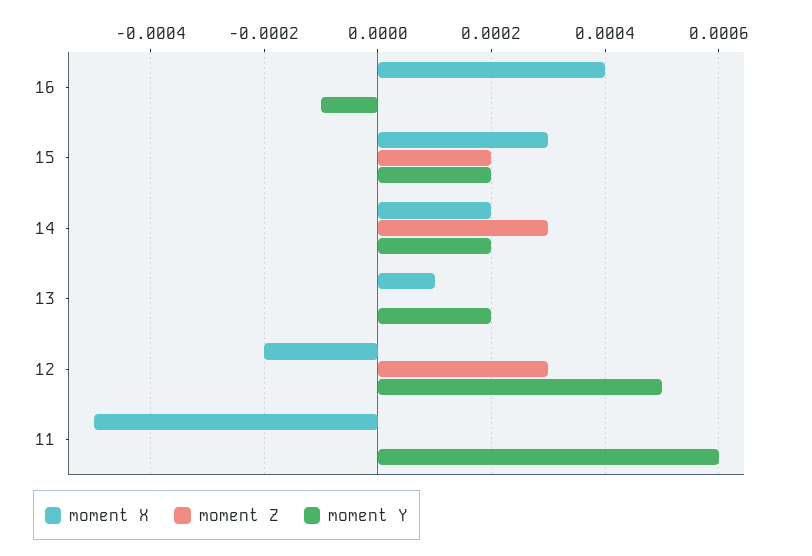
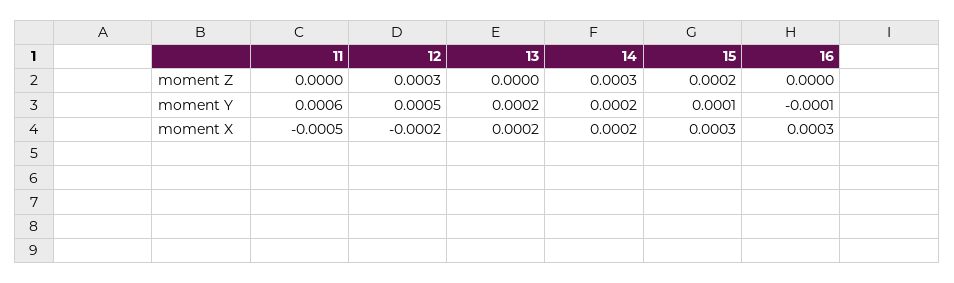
moment X, 16: 0.0004 -> 0.0003
moment Y, 15: 0.0002 -> 0.0001
moment X, 13: 0.0001 -> 0.0002

